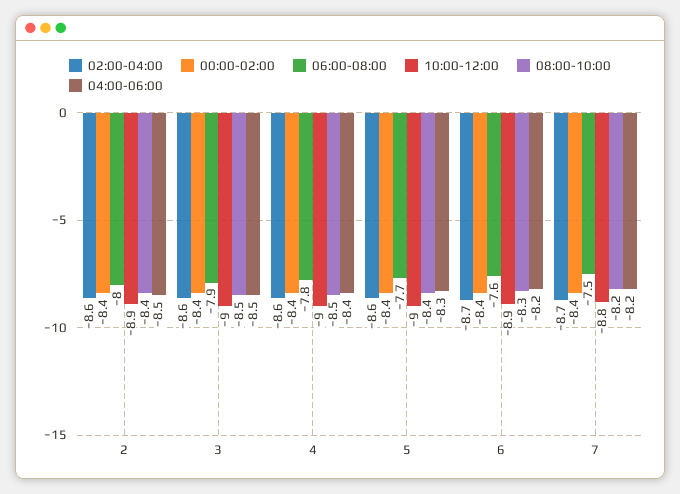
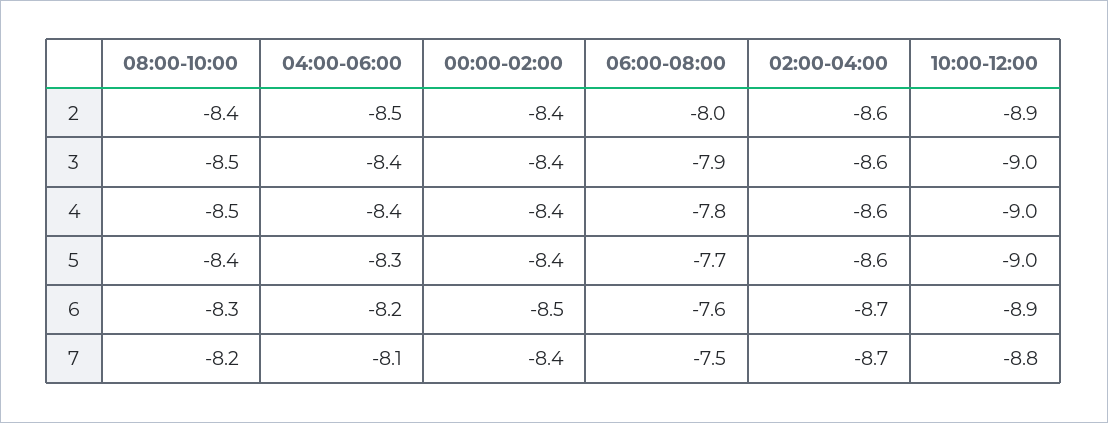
04:00-06:00, 3: -8.5 -> -8.4
00:00-02:00, 6: -8.4 -> -8.5
04:00-06:00, 7: -8.2 -> -8.1

